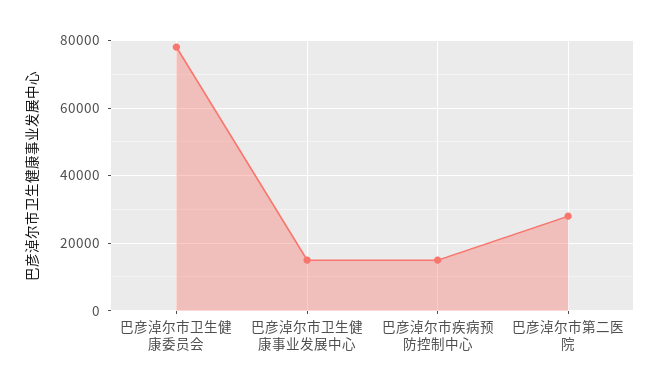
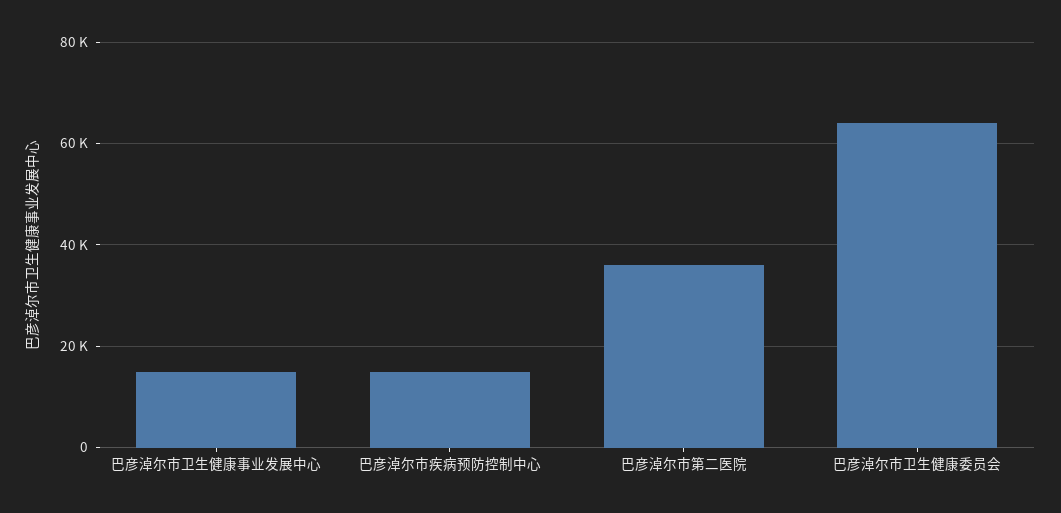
巴彦淖尔市卫生健康委员会: 78000 -> 64000
巴彦淖尔市第二医院: 28000 -> 36000

